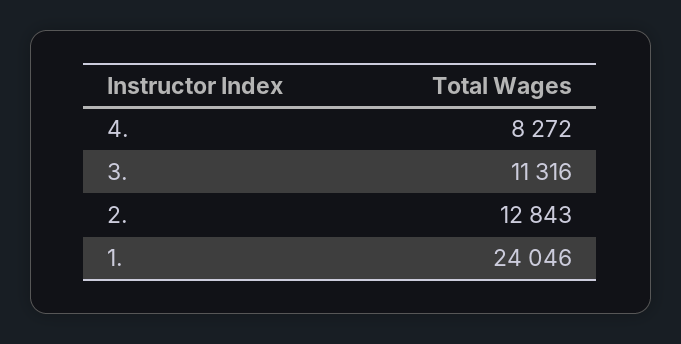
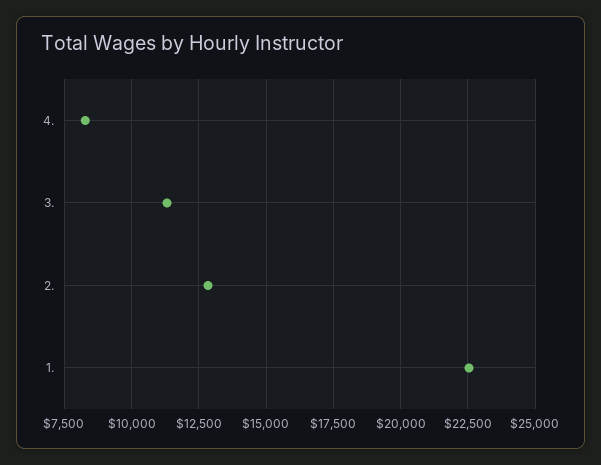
1.: 24046 -> 22500

